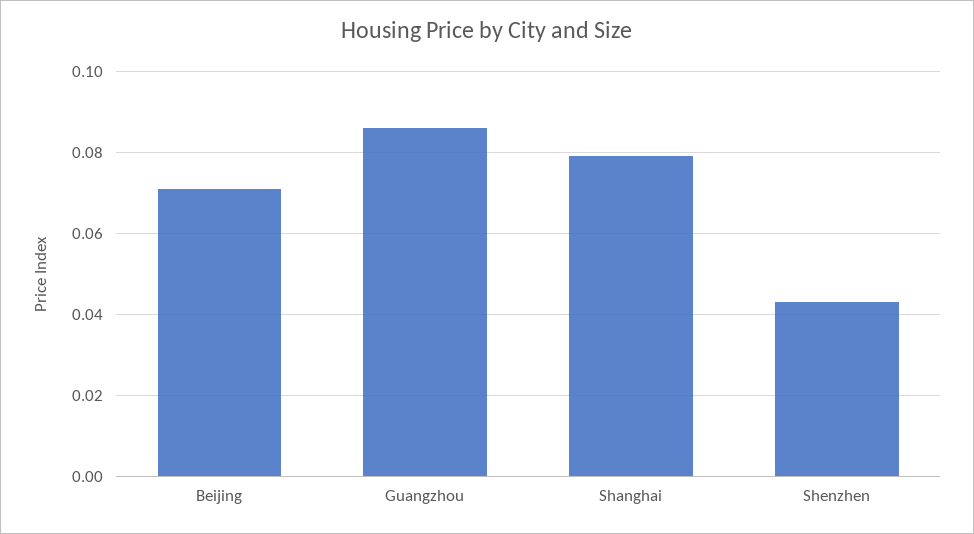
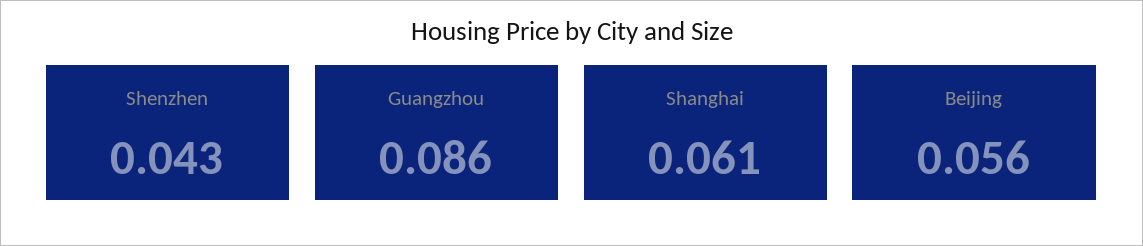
Beijing: 0.07 -> 0.056
Shanghai: 0.08 -> 0.061

